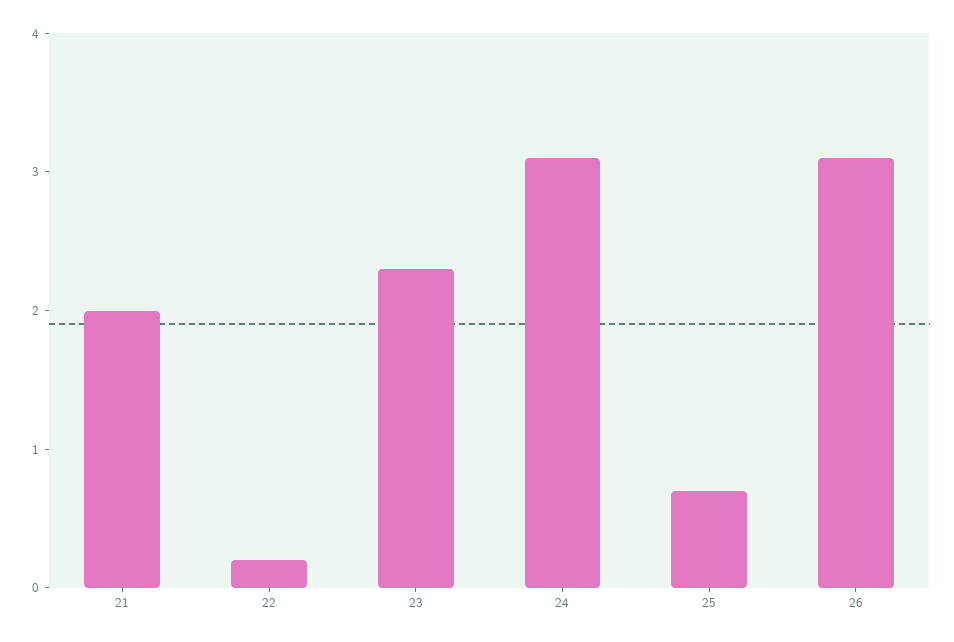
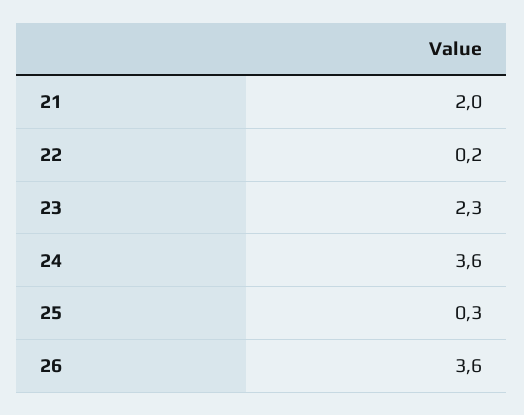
24: 3.1 -> 3.6
25: 0.7 -> 0.3
26: 3.1 -> 3.6

